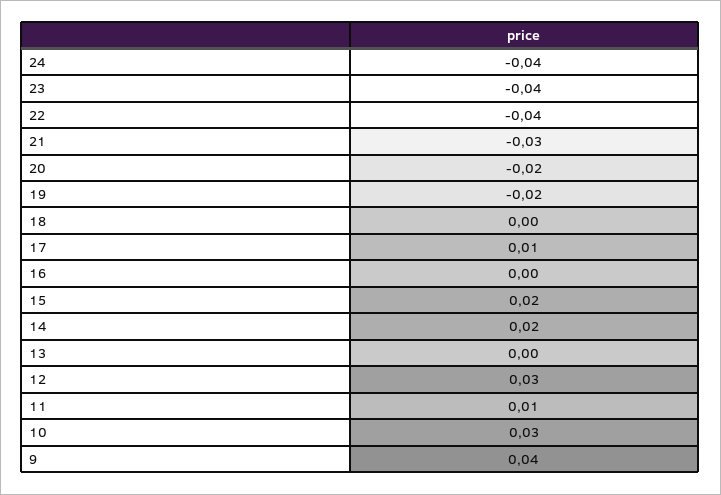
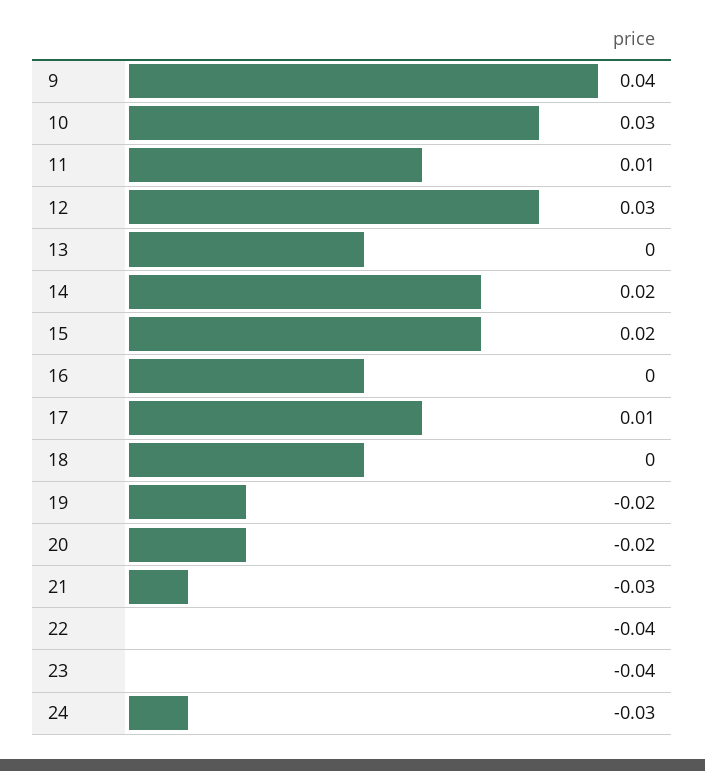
24: -0.04 -> -0.03

